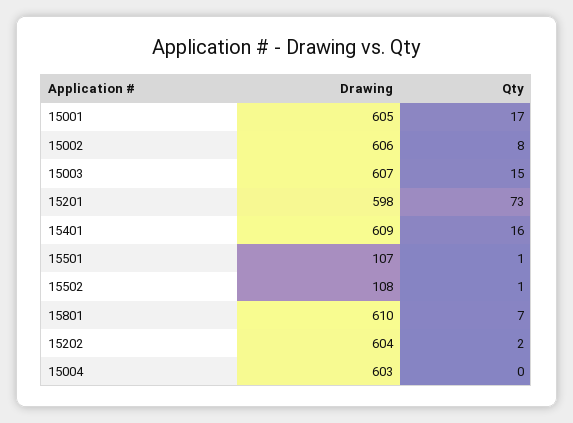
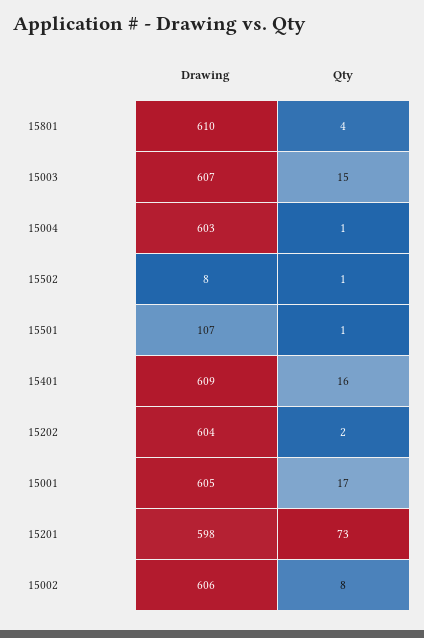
Drawing, 15502: 108 -> 8
Qty, 15801: 7 -> 4
Qty, 15004: 0 -> 1

